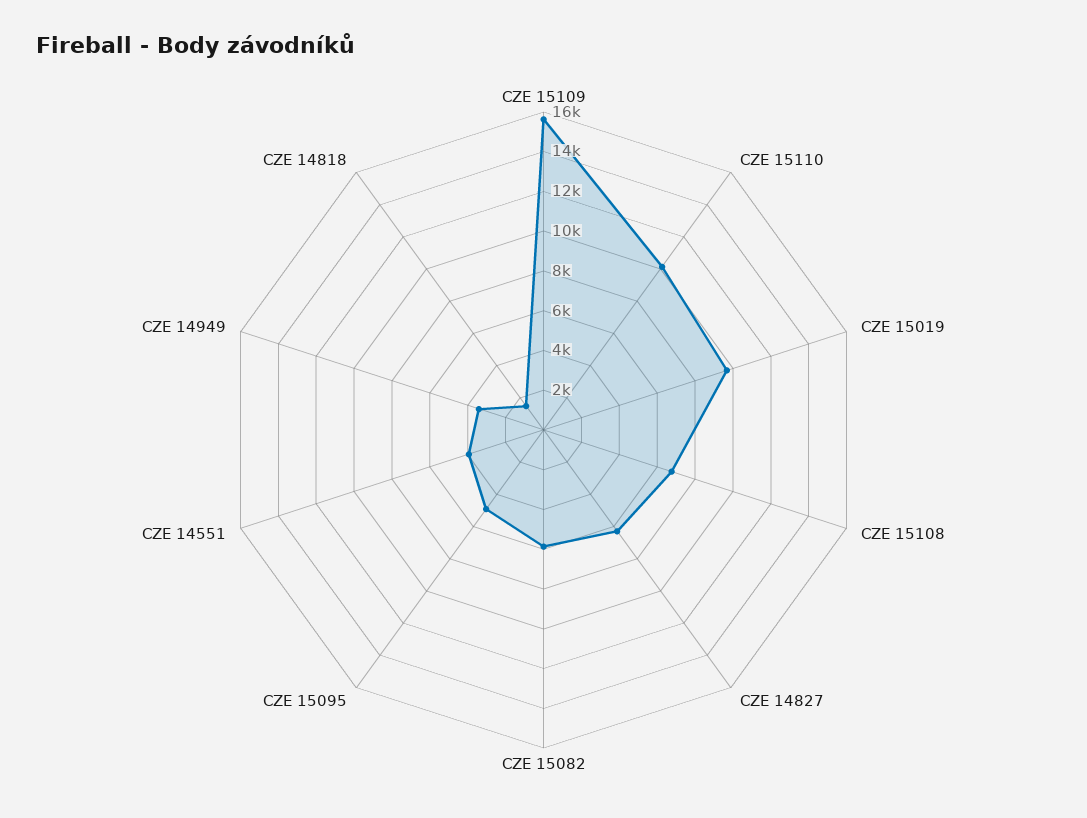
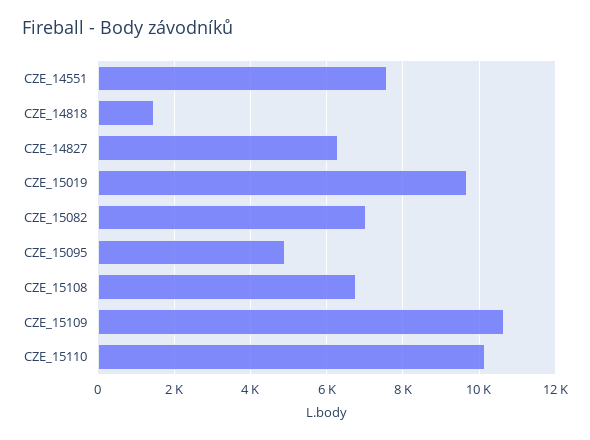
CZE 15109: 15500 -> 10600
CZE 15082: 6000 -> 7000
CZE 14551: 4000 -> 7600
CZE 14949: 3500 -> none

